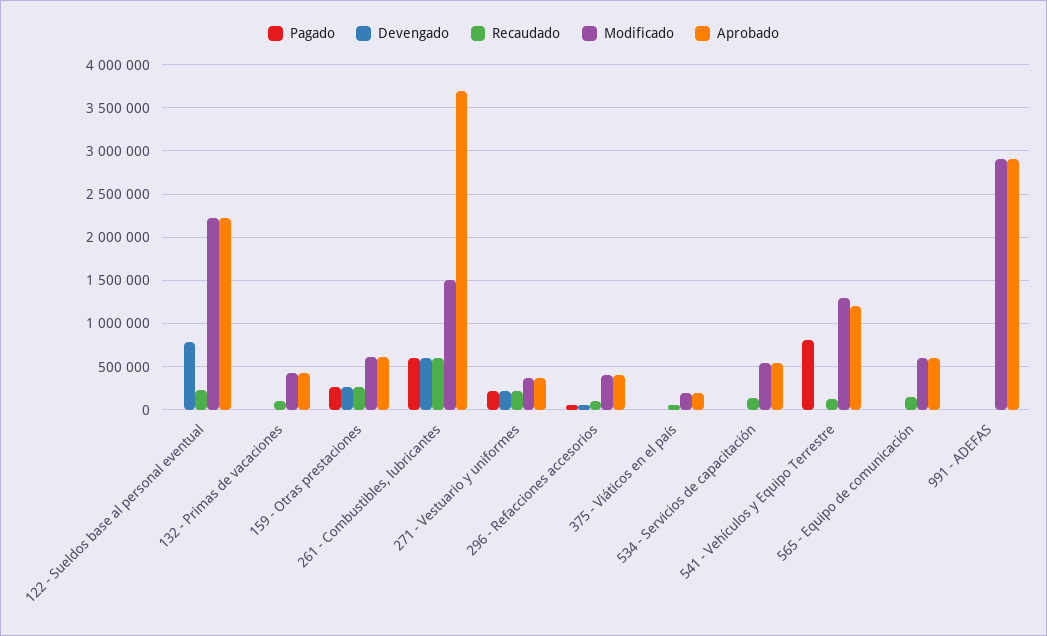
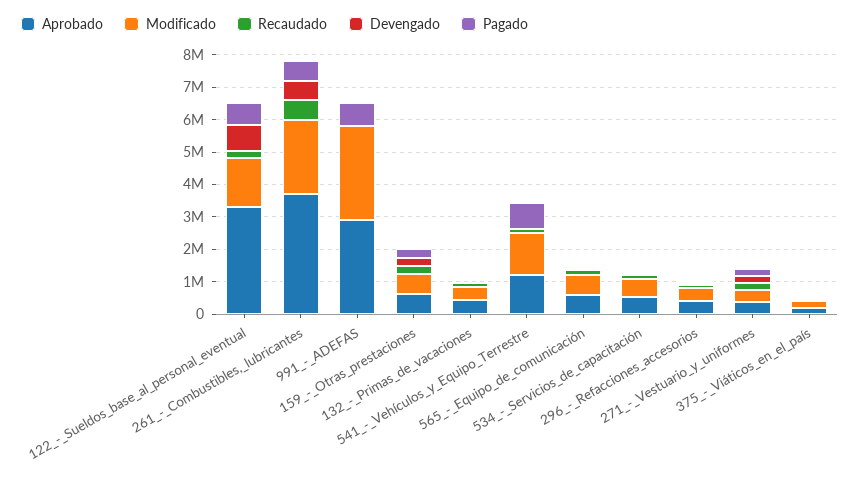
Pagado, 122 - Sueldos base al personal eventual: 0 -> 750000
Modificado, 122 - Sueldos base al personal eventual: 2200000 -> 1500000
Aprobado, 122 - Sueldos base al personal eventual: 2200000 -> 3250000
Modificado, 261 - Combustibles, lubricantes: 1500000 -> 2250000
Pagado, 991 - ADEFAS: 0 -> 750000

